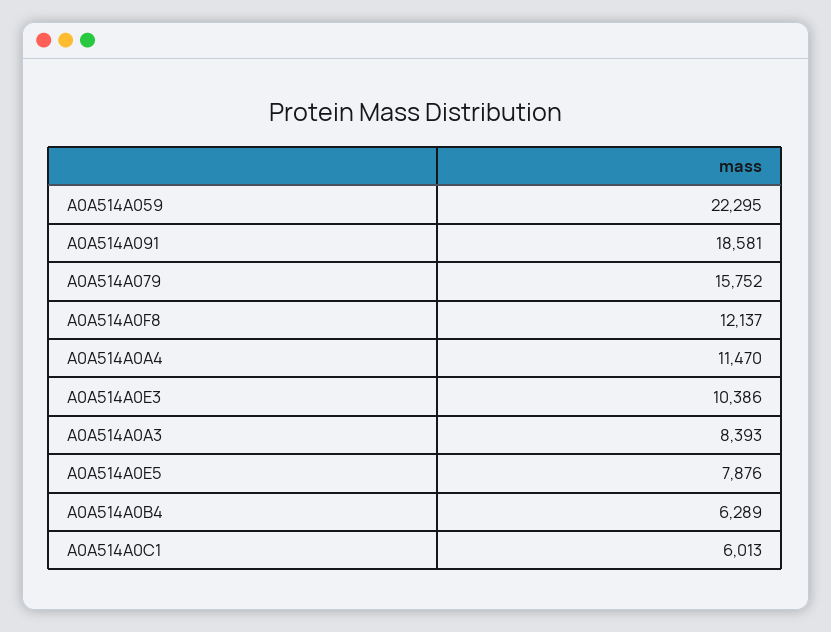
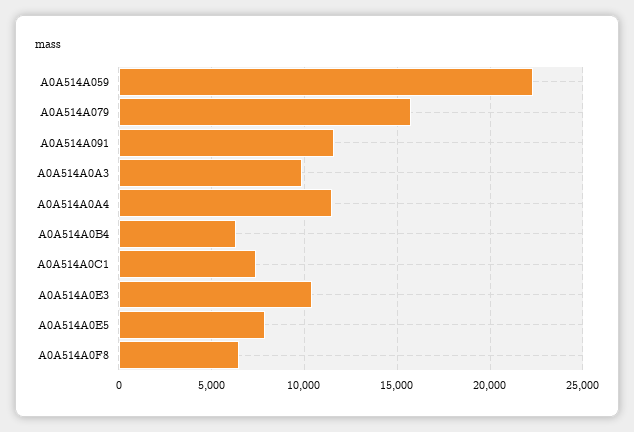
A0A514A091: 18581 -> 11500
A0A514A0F8: 12137 -> 6500
A0A514A0A3: 8393 -> 10000
A0A514A0C1: 6013 -> 7500

